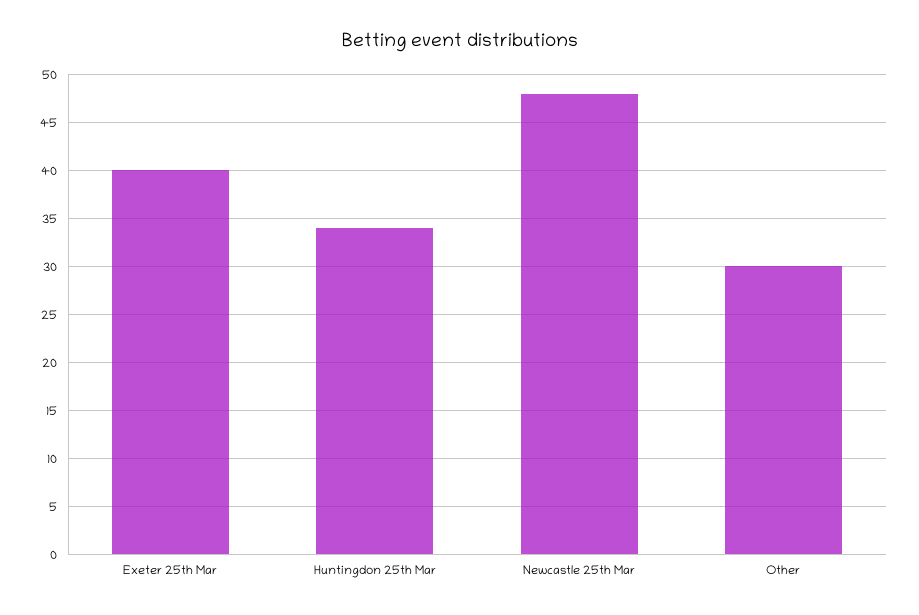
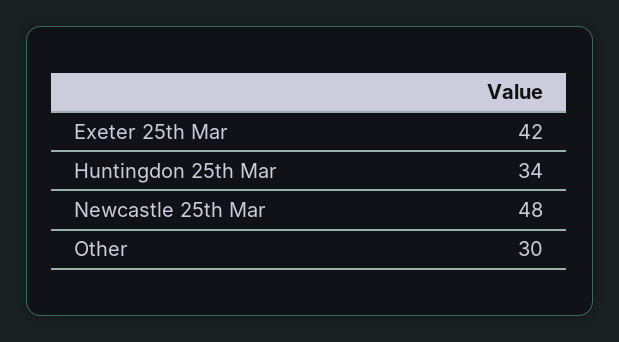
Exeter 25th Mar: 40 -> 42

